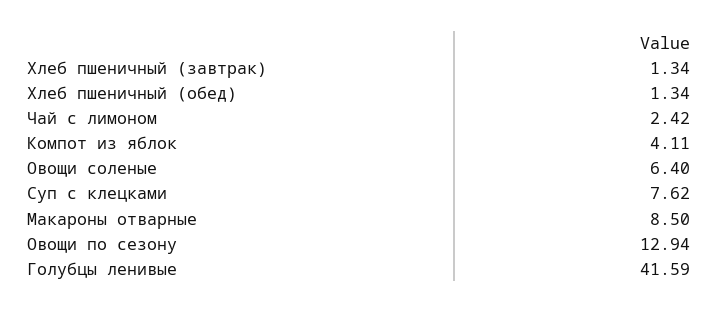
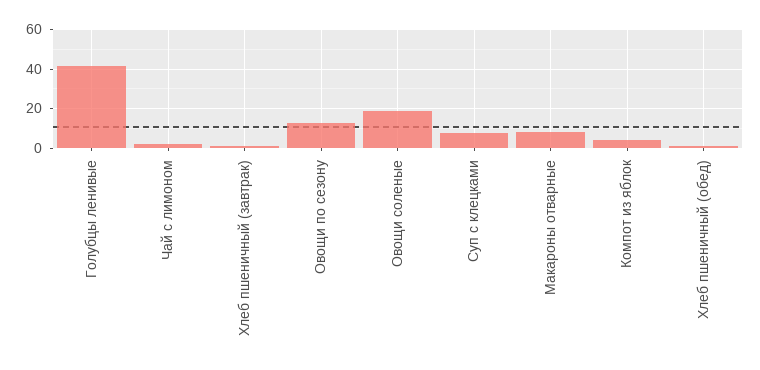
Овощи соленые: 6.4 -> 20

